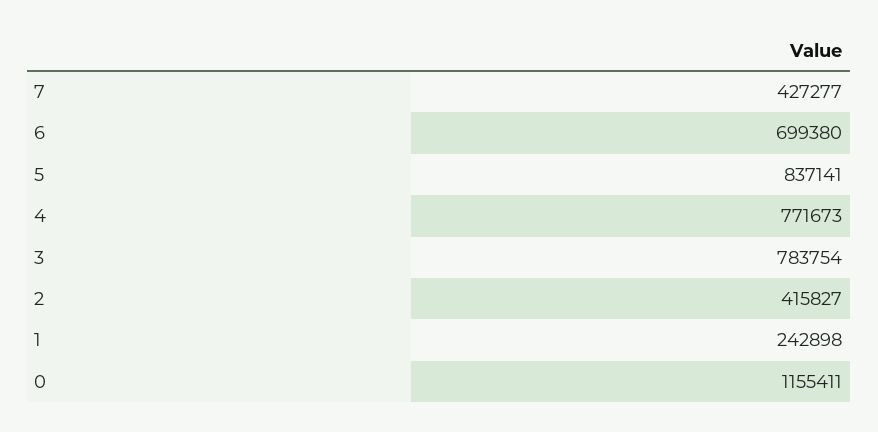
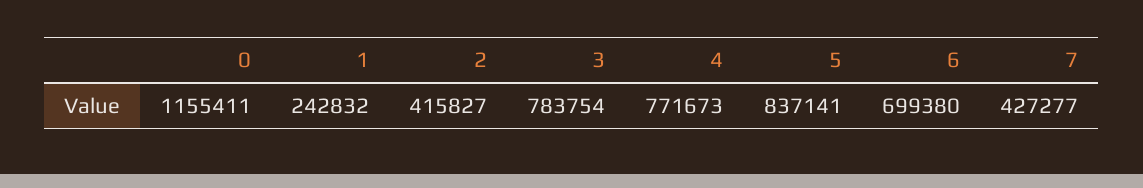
1: 242898 -> 242832

